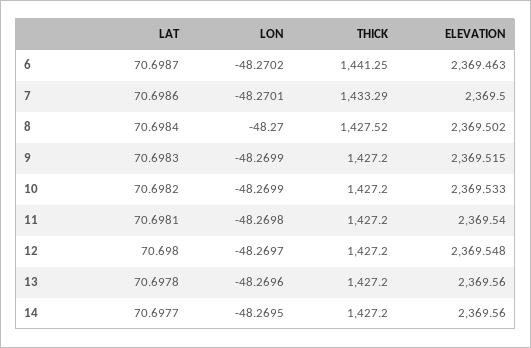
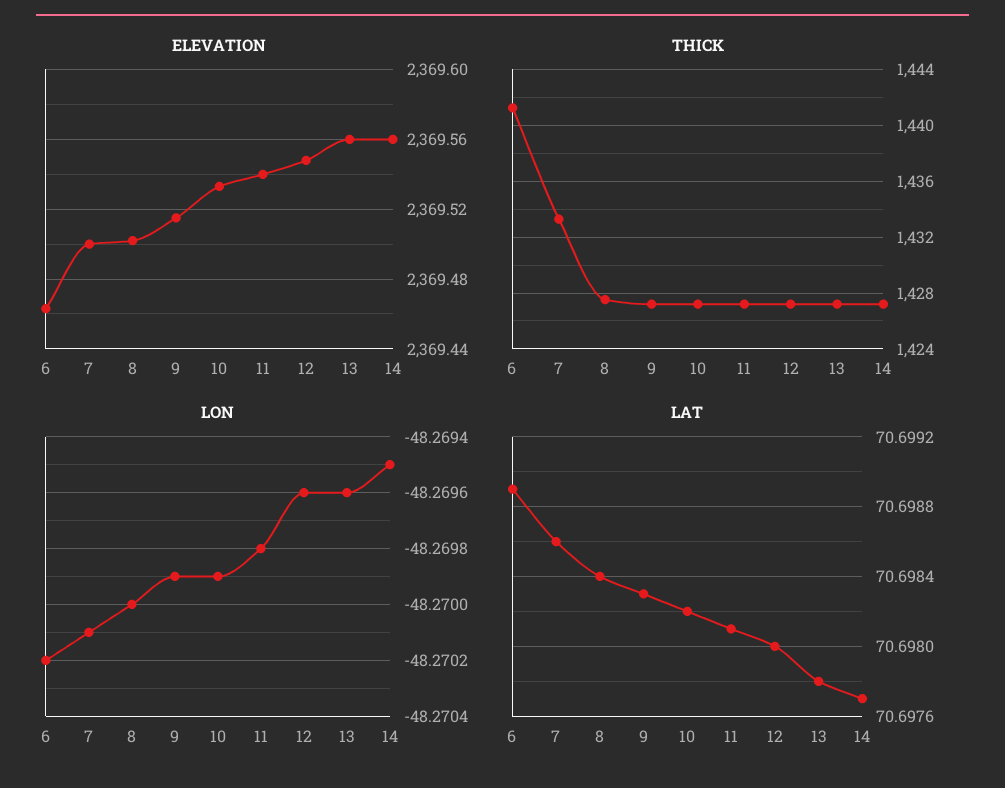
LAT, 6: 70.6987 -> 70.6989
LON, 12: -48.2697 -> -48.2696

